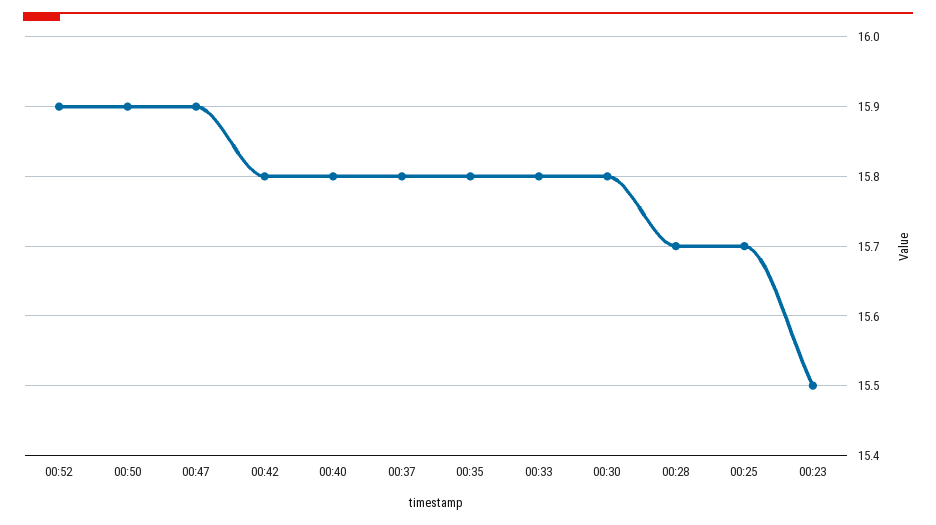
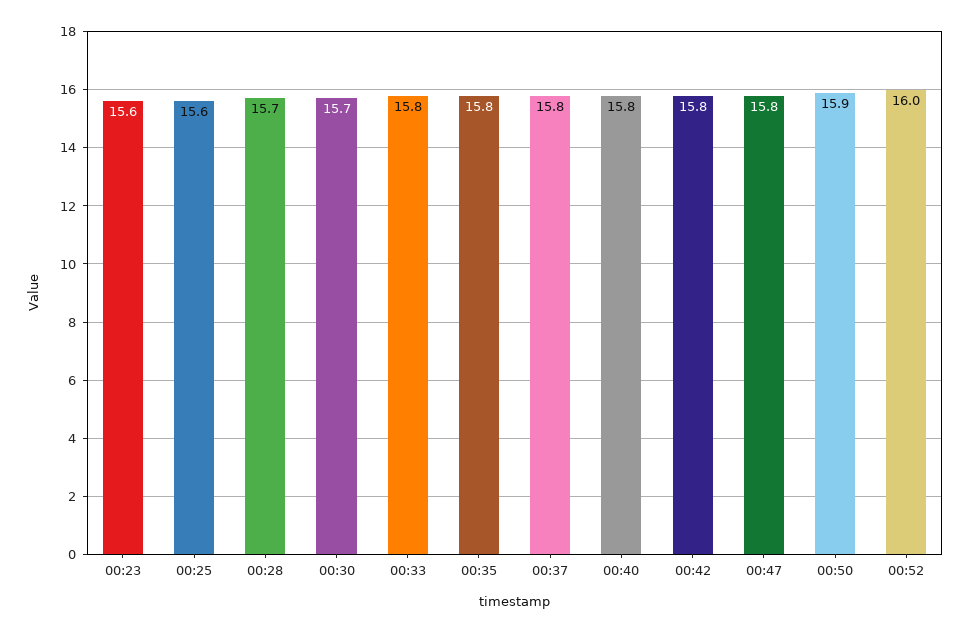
00:52: 15.9 -> 16
00:47: 15.9 -> 15.8
00:30: 15.8 -> 15.7
00:25: 15.7 -> 15.6
00:23: 15.5 -> 15.6

